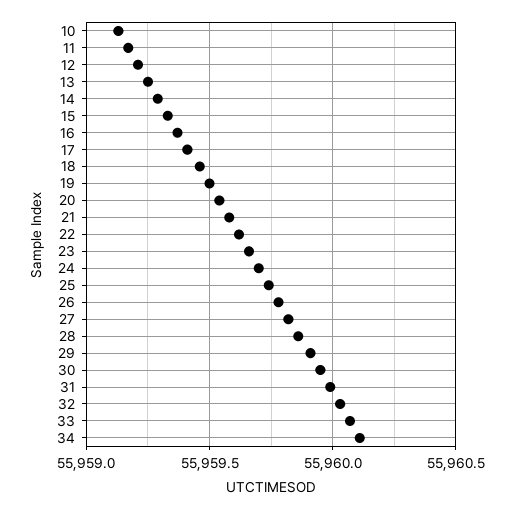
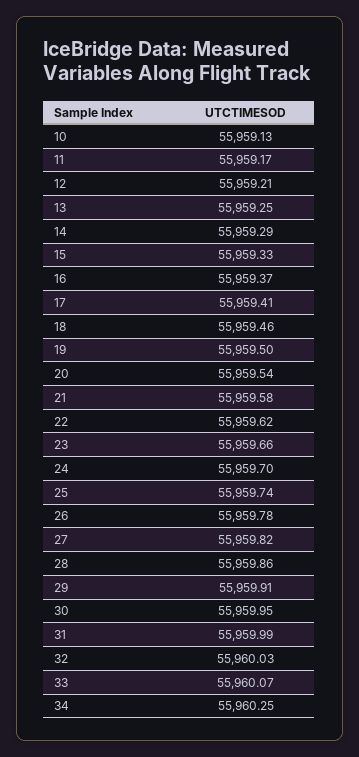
34: 55960.1 -> 55960.25

